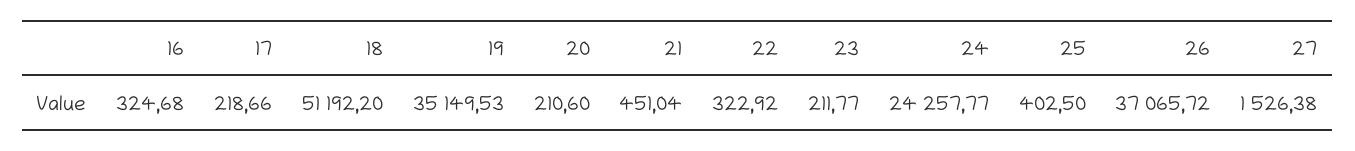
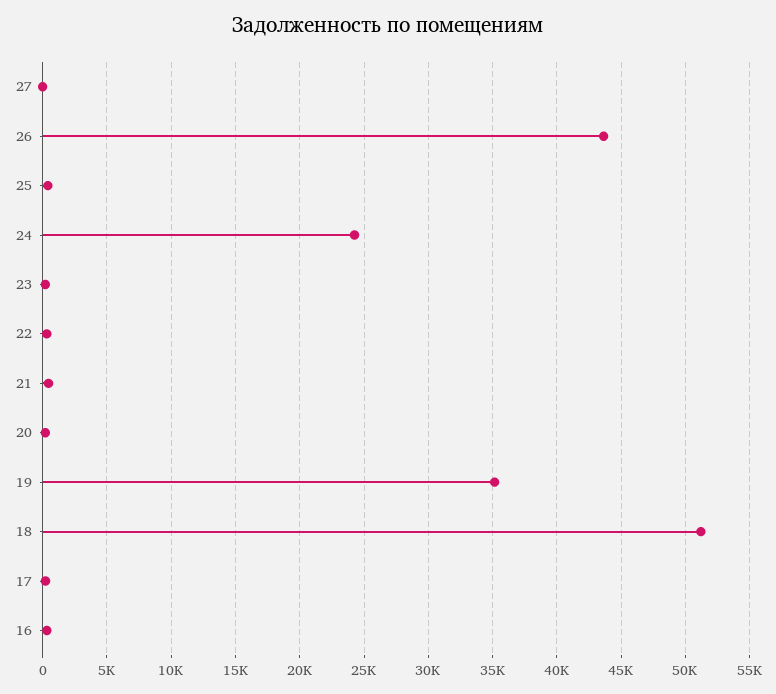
26: 37065.72 -> 43500
27: 1526.38 -> 0

